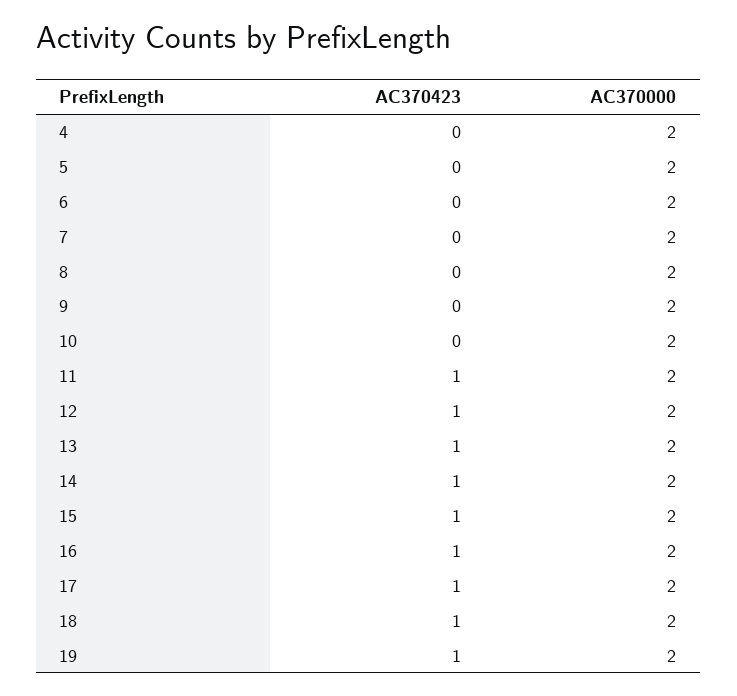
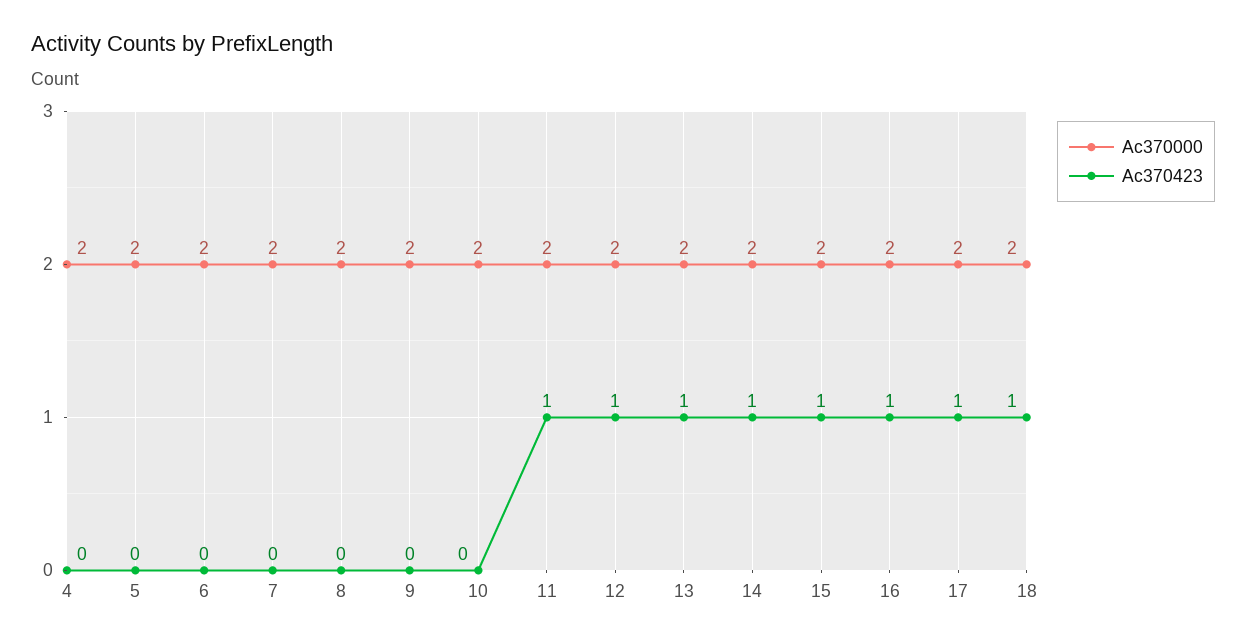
AC370423, 19: 1 -> none
AC370000, 19: 2 -> none

